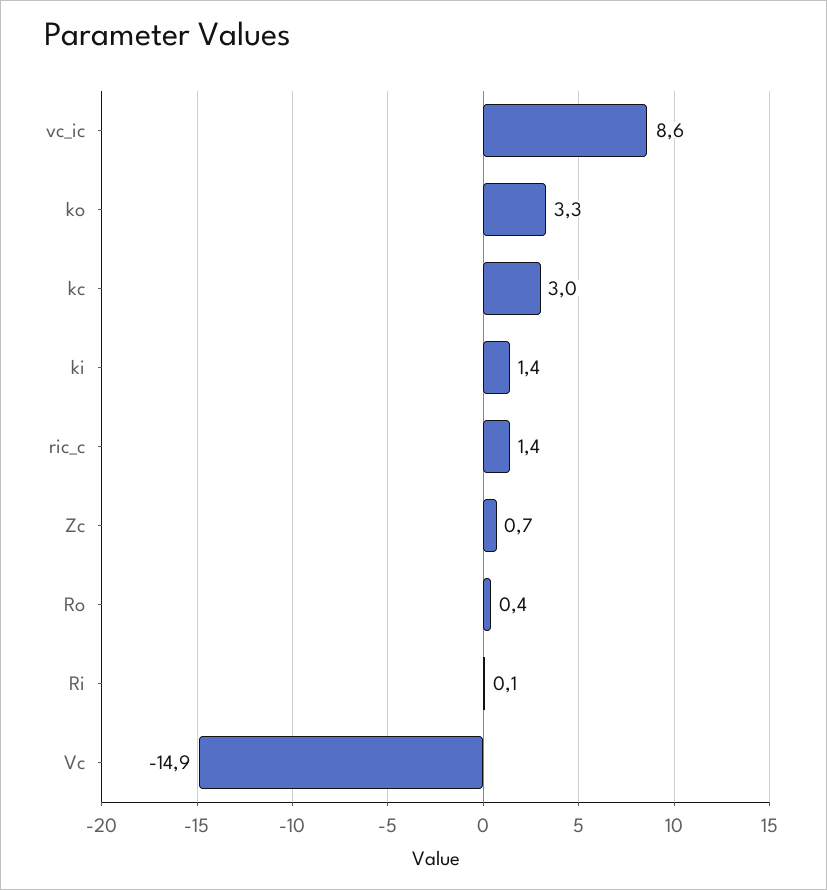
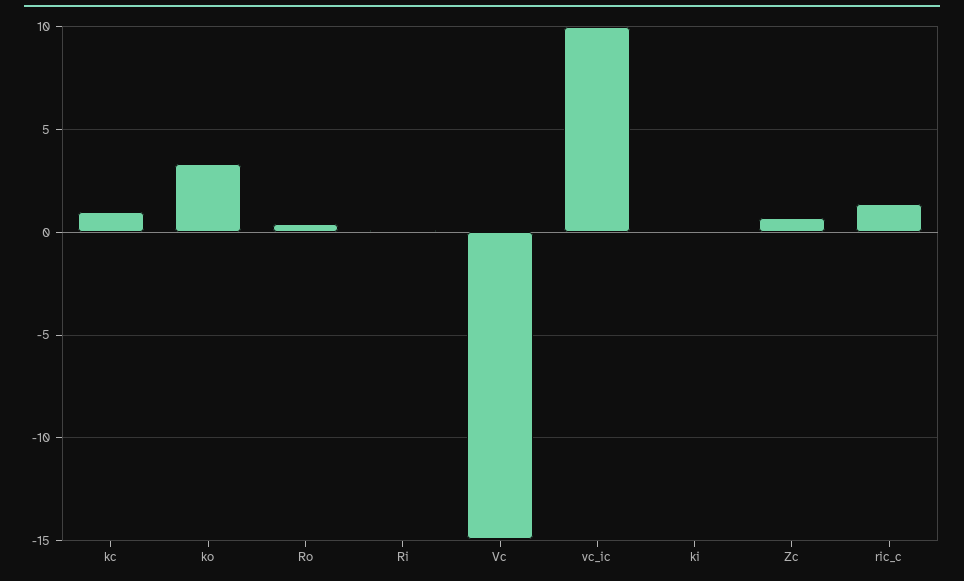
vc_ic: 8.6 -> 10
kc: 3 -> 1
ki: 1.4 -> 0

